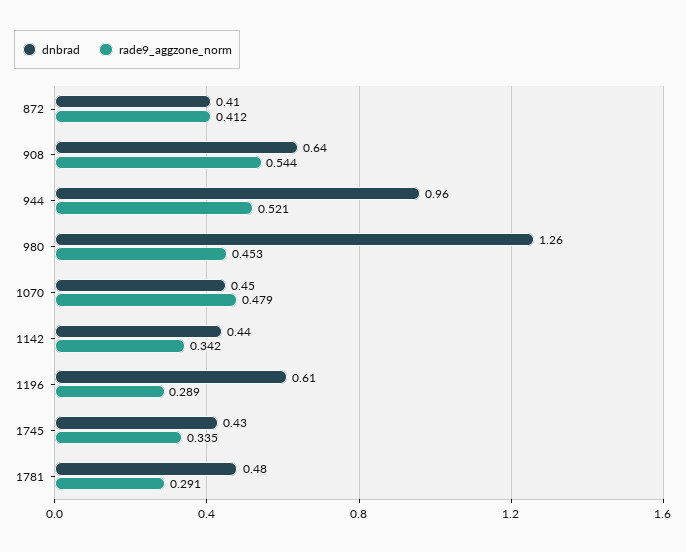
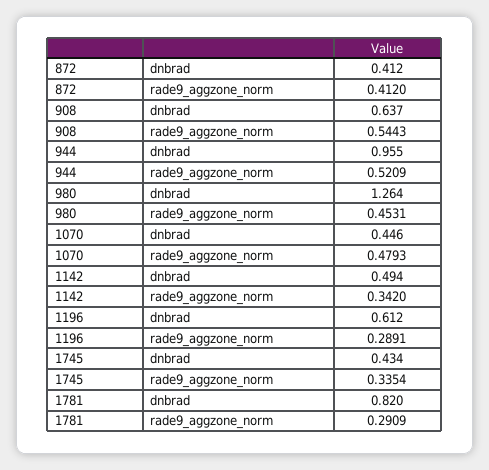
dnbrad, 1142: 0.44 -> 0.494
dnbrad, 1781: 0.48 -> 0.82

